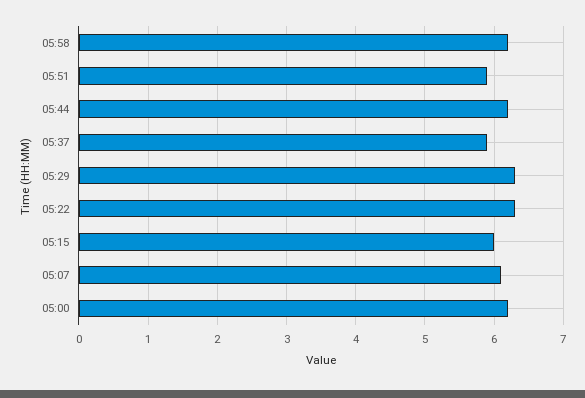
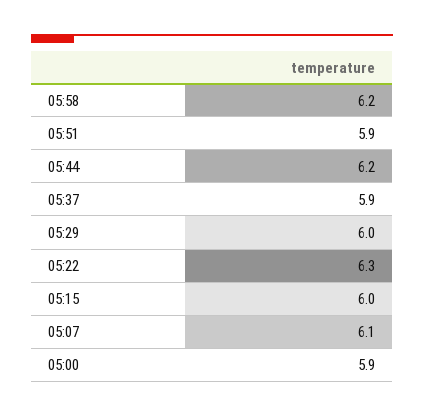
05:29: 6.3 -> 6
05:00: 6.2 -> 5.9

